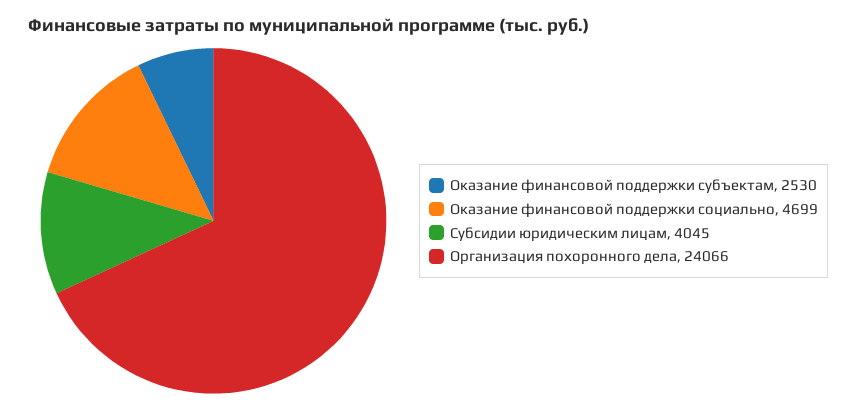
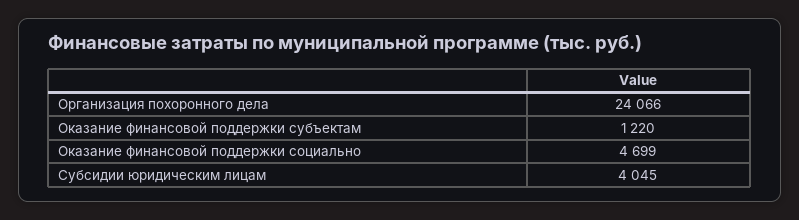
Оказание финансовой поддержки субъектам: 2530 -> 1220

